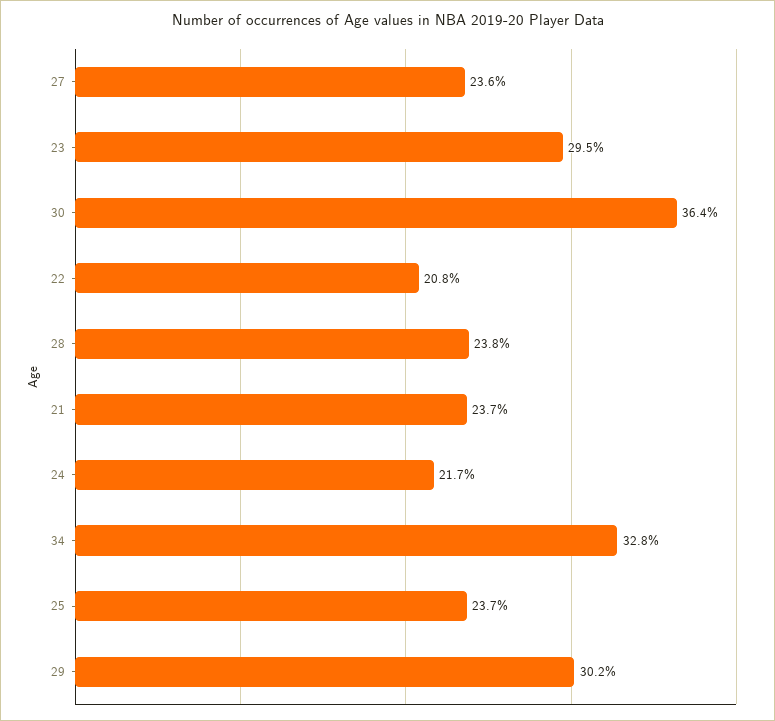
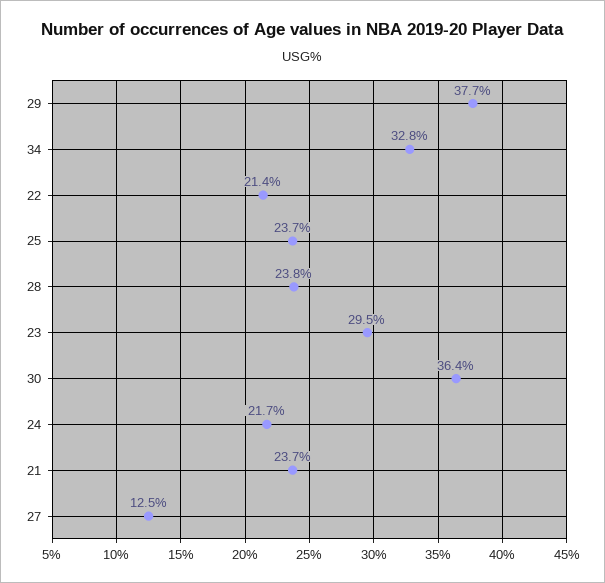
27: 23.6 -> 12.5
22: 20.8 -> 21.4
29: 30.2 -> 37.7

